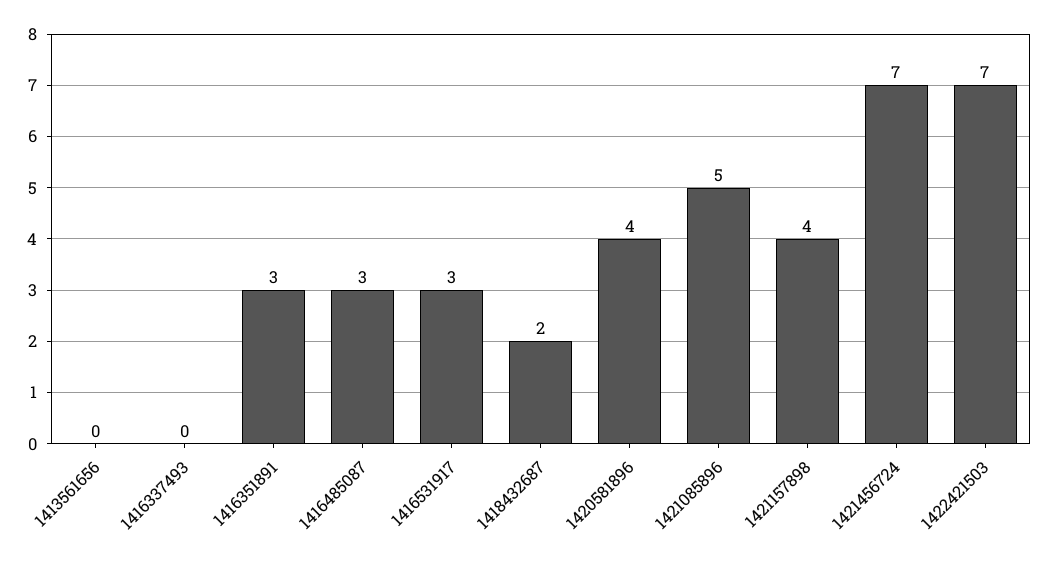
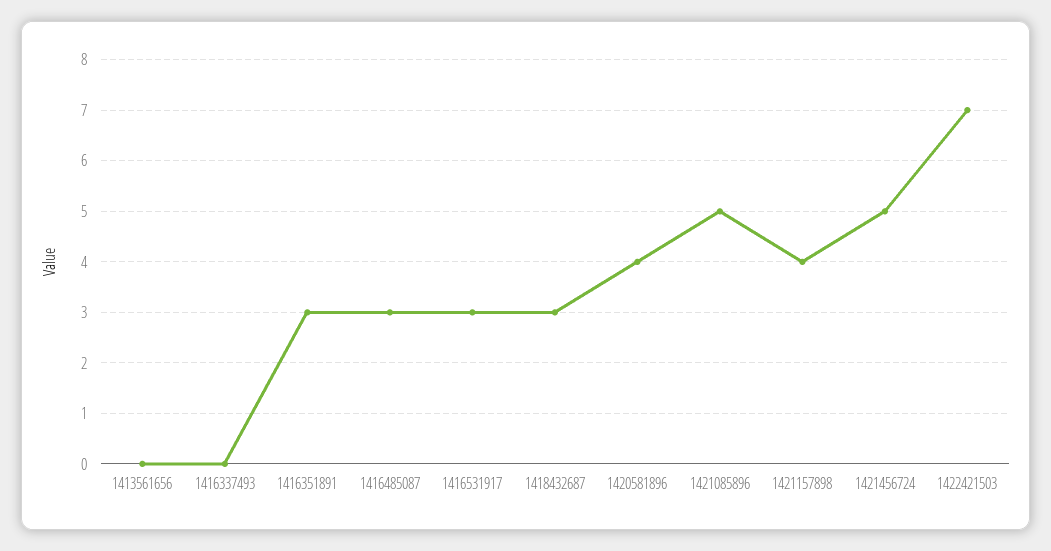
1418432687: 2 -> 3
1421456724: 7 -> 5

